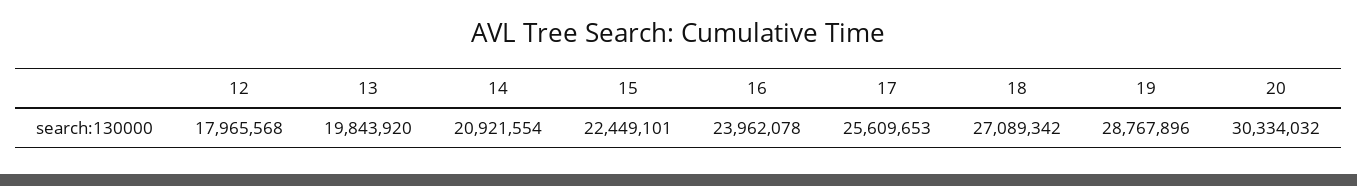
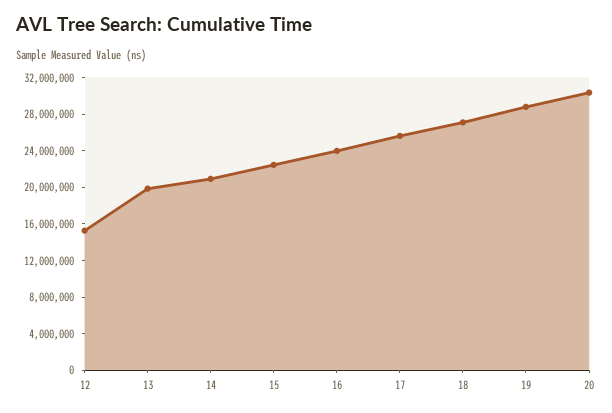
12: 17965568 -> 15000000

